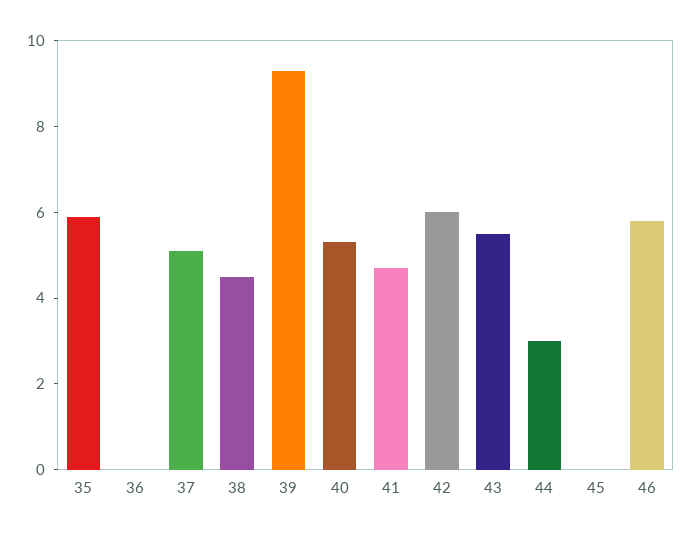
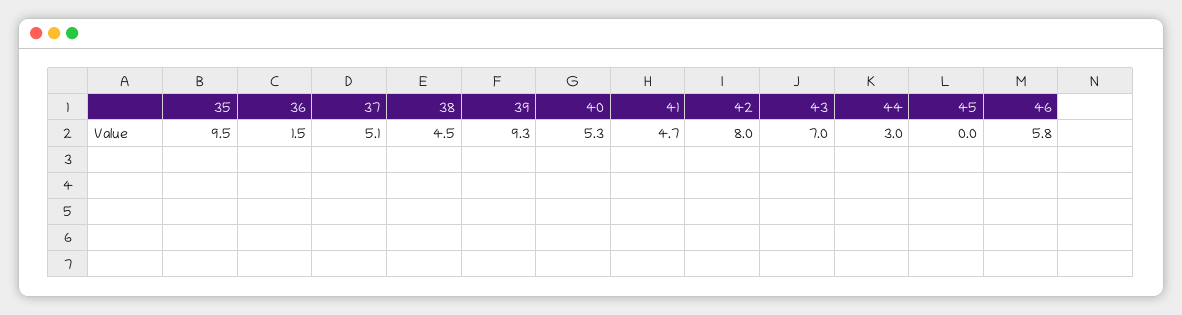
35: 6 -> 9.5
36: 0 -> 1.5
42: 6 -> 8
43: 5.5 -> 7

